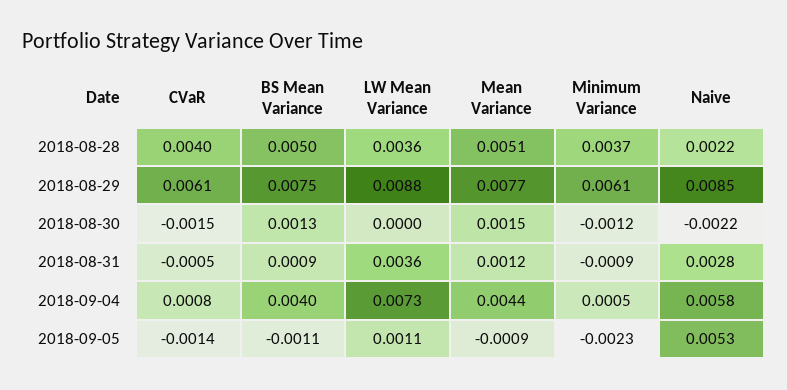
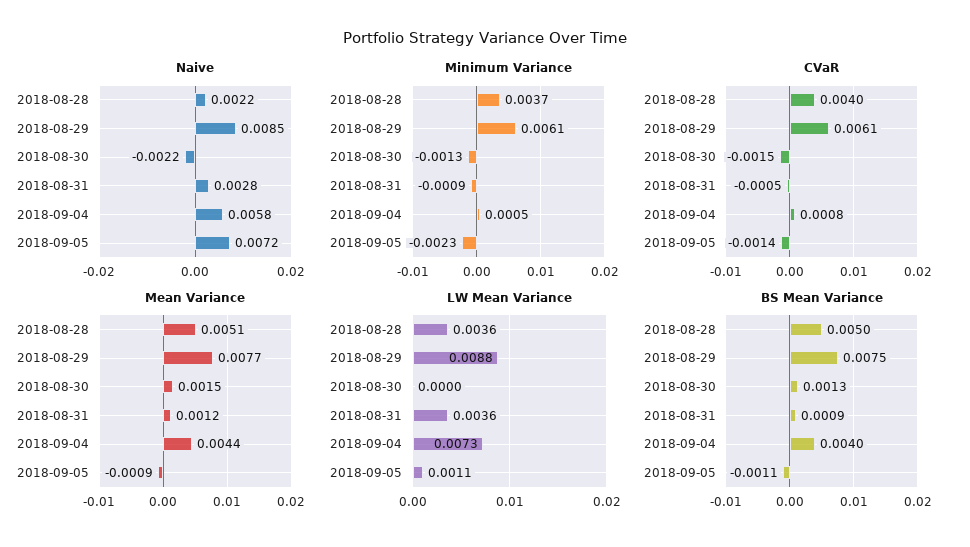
Minimum Variance, 2018-08-30: -0.0012 -> -0.0013
Naive, 2018-09-05: 0.0053 -> 0.0072

